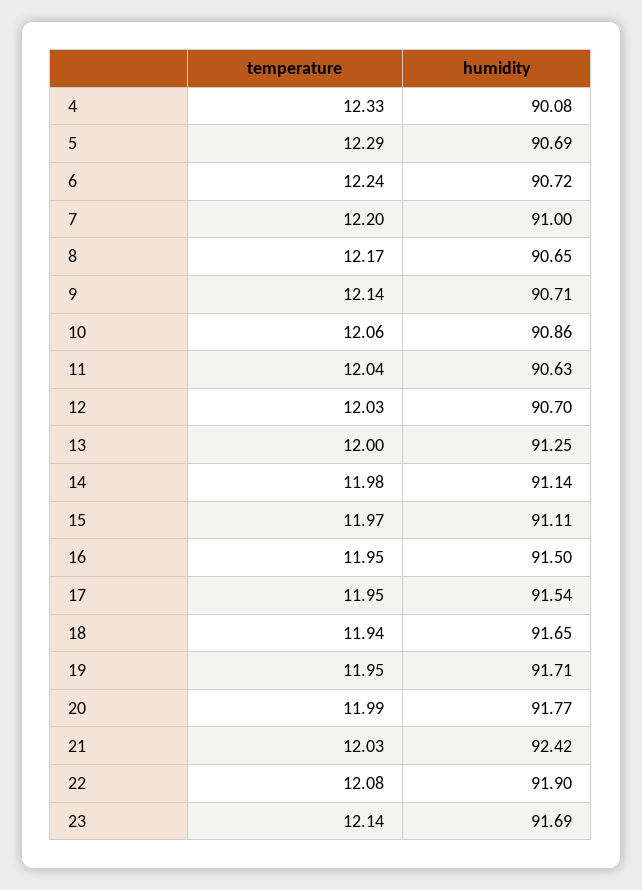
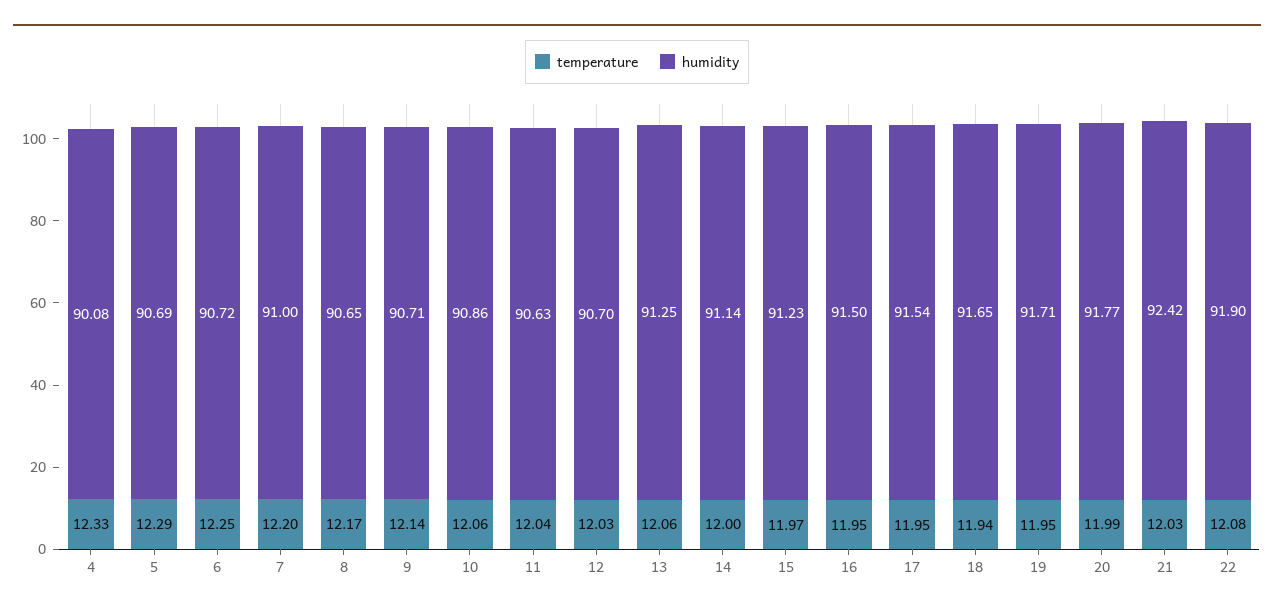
temperature, 6: 12.24 -> 12.25
temperature, 13: 12 -> 12.06
temperature, 14: 11.98 -> 12
humidity, 15: 91.11 -> 91.23
temperature, 23: 12.14 -> none
humidity, 23: 91.69 -> none

